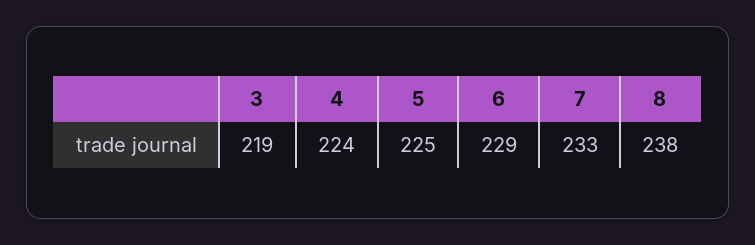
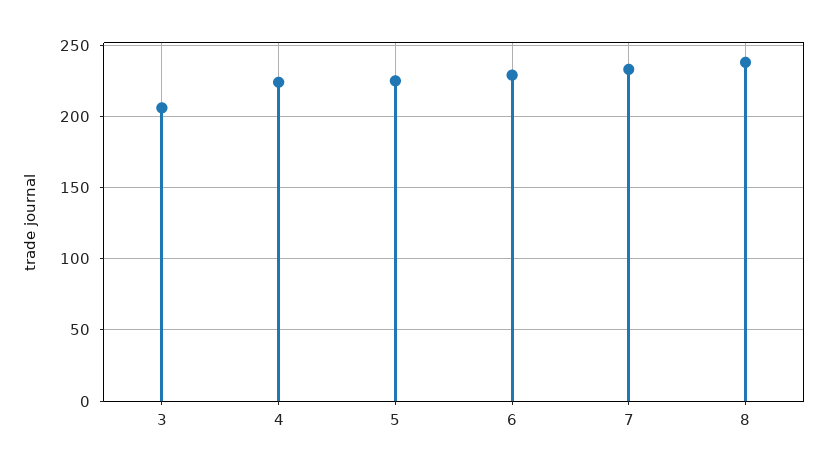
3: 219 -> 205

